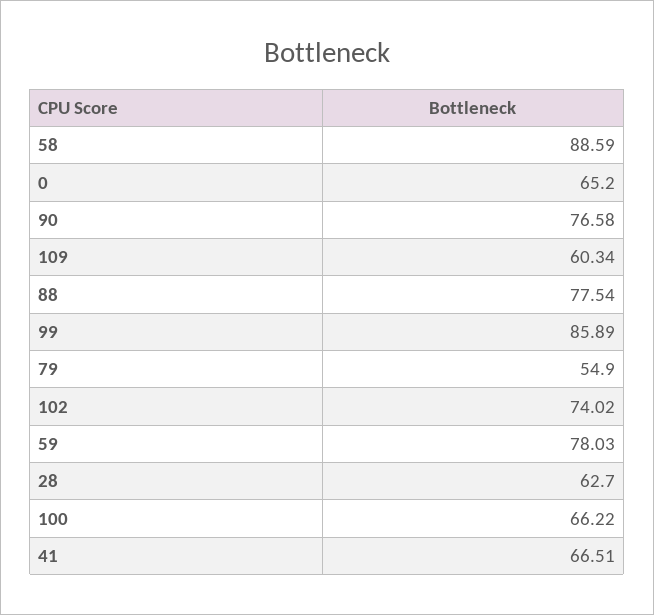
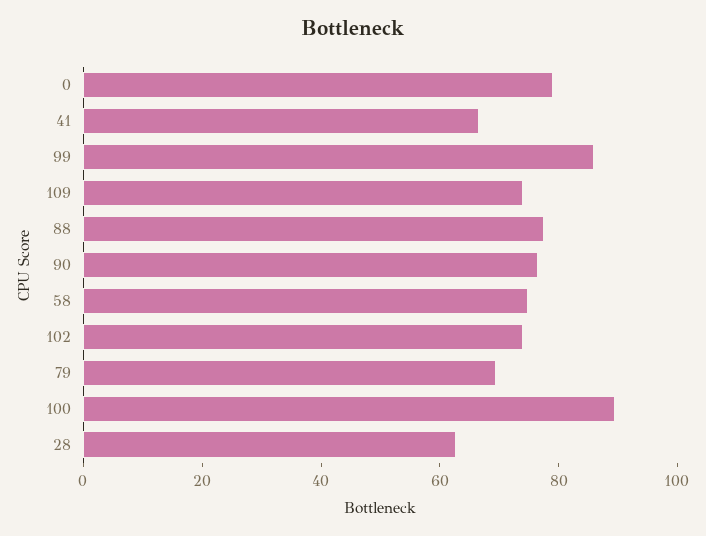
58: 88.59 -> 75
0: 65.2 -> 80
109: 60.34 -> 75
79: 54.9 -> 70
59: 78.03 -> none
100: 66.22 -> 90

